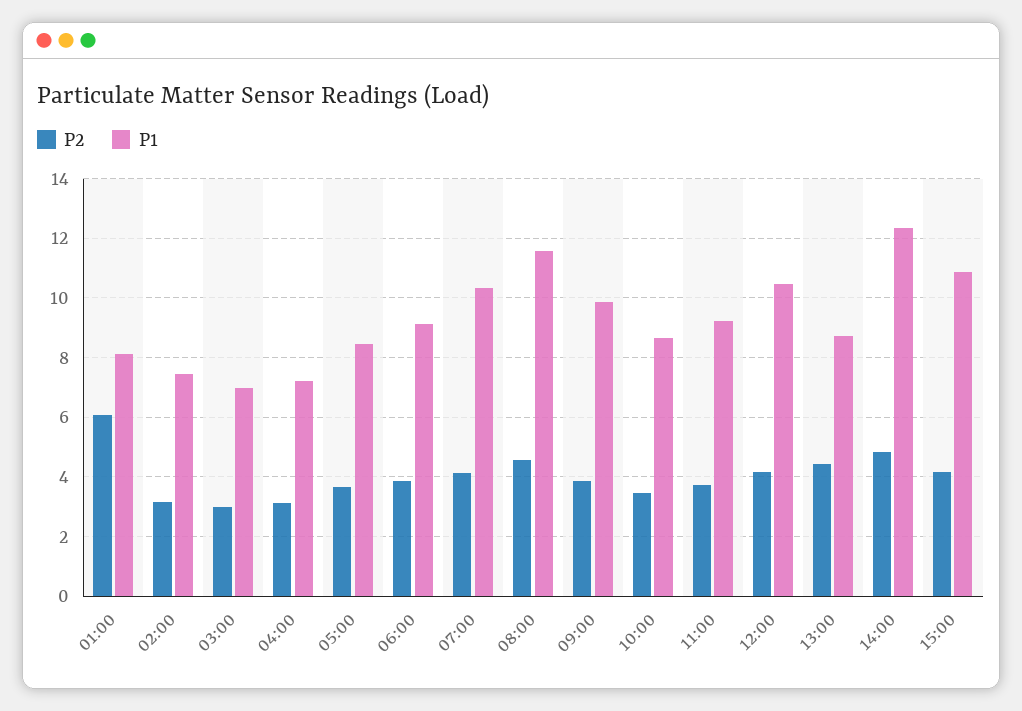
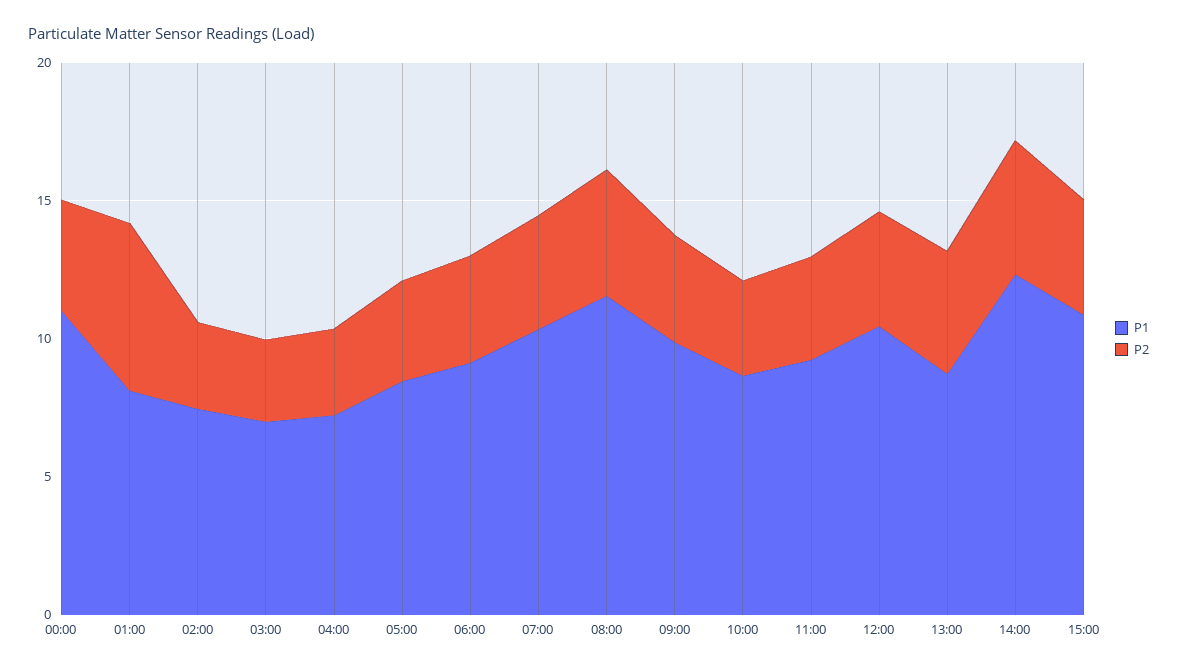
P1, 00:00: none -> 11
P2, 00:00: none -> 4

